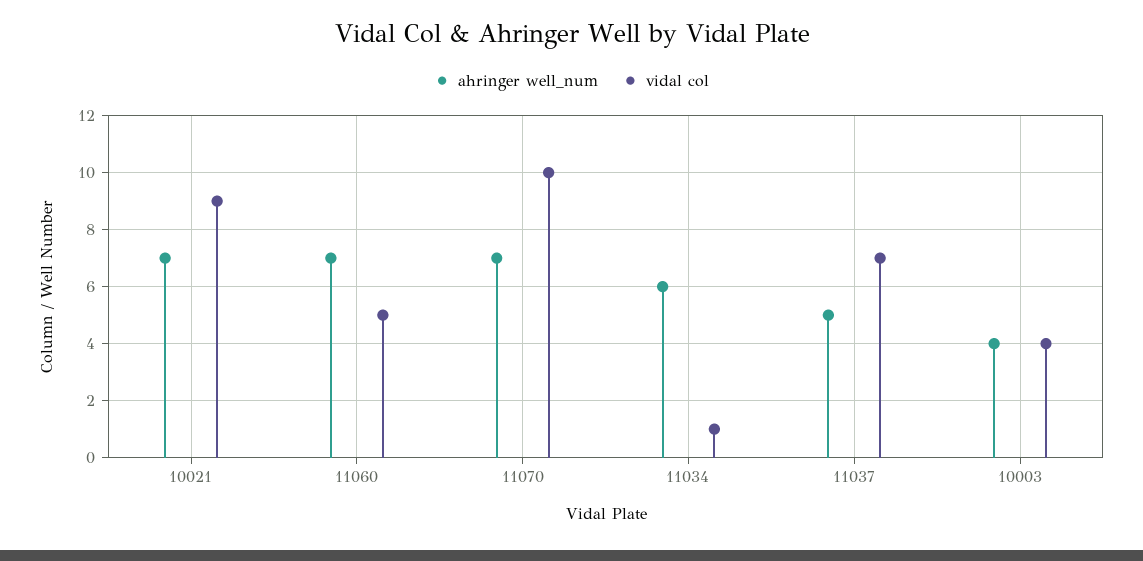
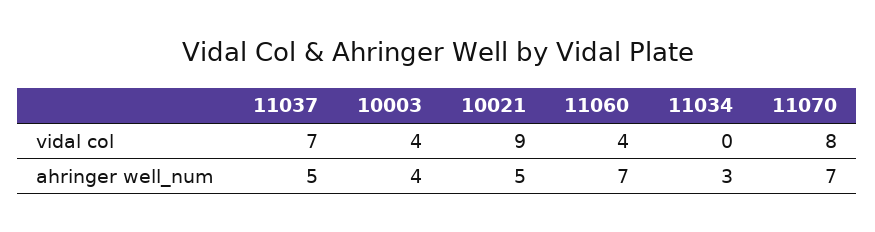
ahringer well_num, 10021: 7 -> 5
vidal col, 11060: 5 -> 4
vidal col, 11070: 10 -> 8
ahringer well_num, 11034: 6 -> 3
vidal col, 11034: 1 -> 0

